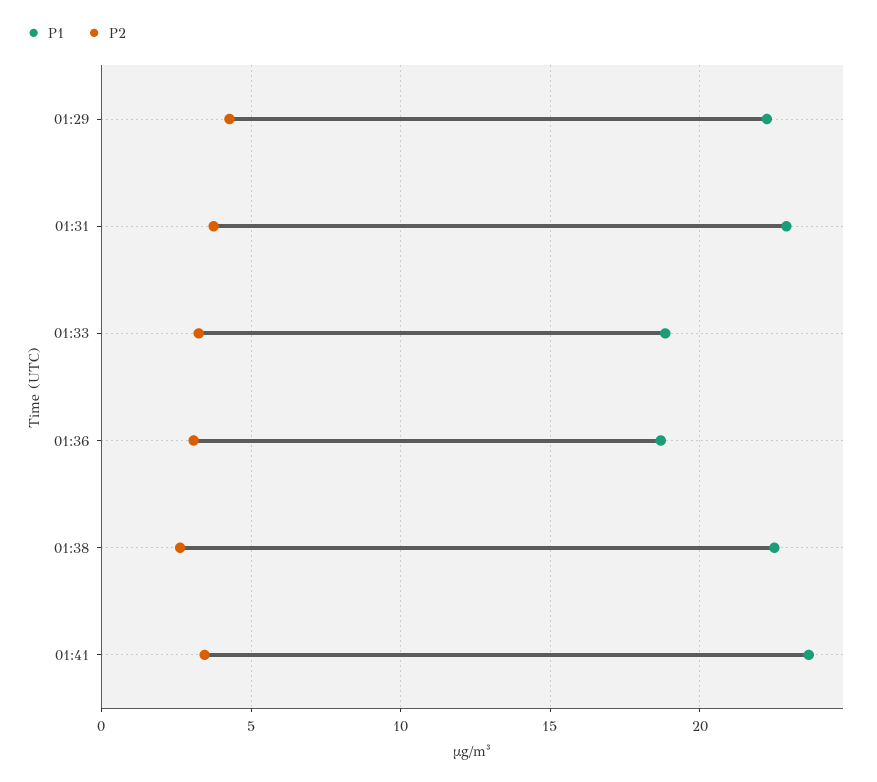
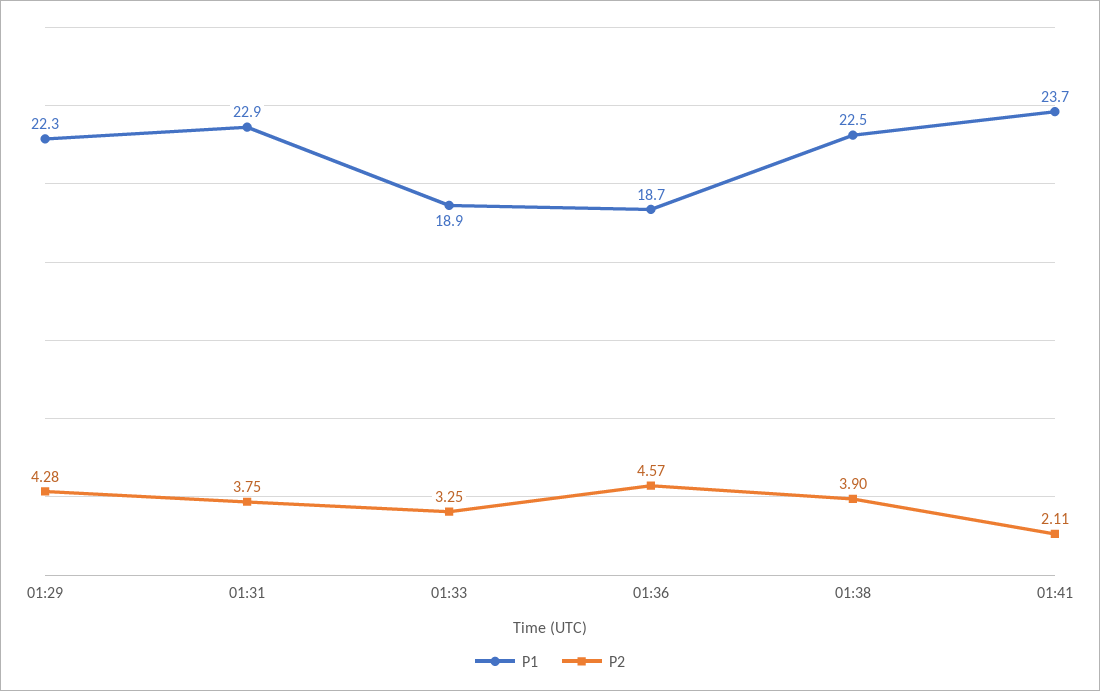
P2, 01:36: 3 -> 4.57
P2, 01:38: 2.5 -> 3.9
P2, 01:41: 3.5 -> 2.11

